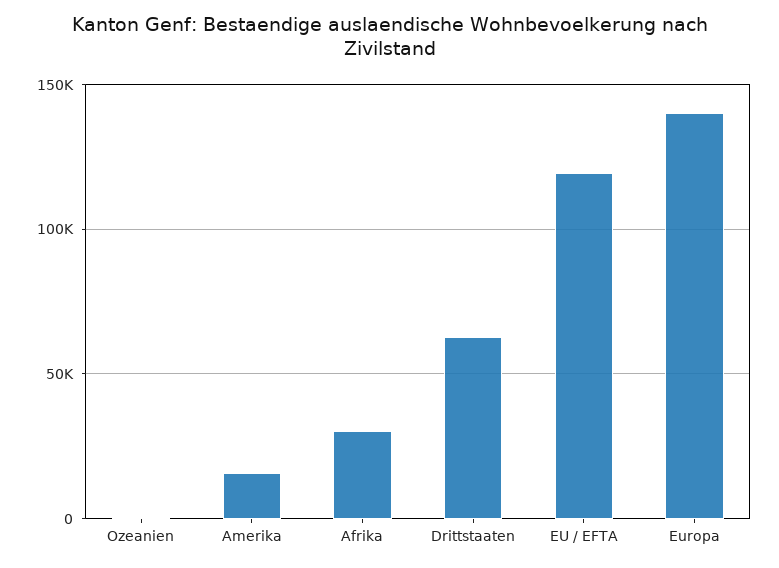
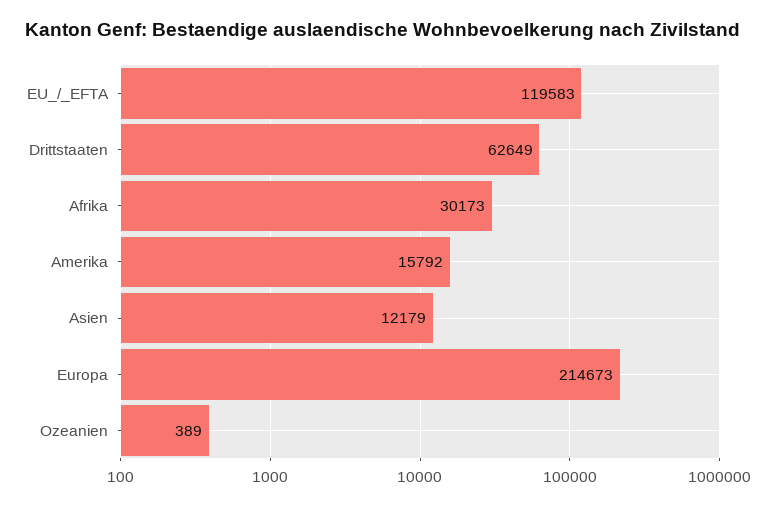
Europa: 140000 -> 214673
Asien: none -> 12179

